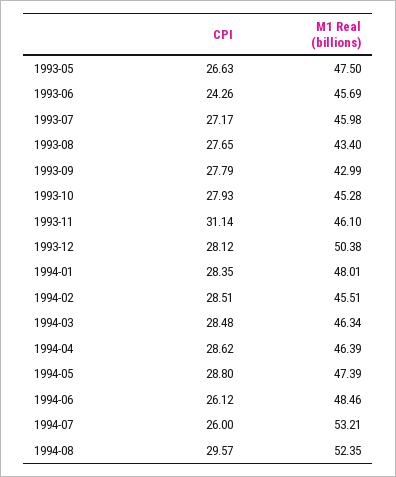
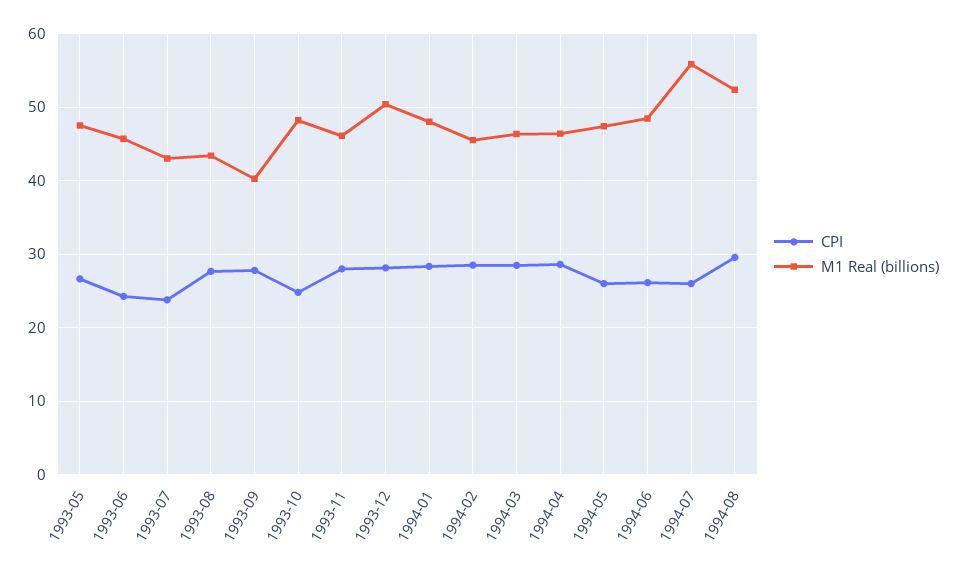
CPI, 1993-07: 27.17 -> 24
M1 Real (billions), 1993-07: 45.98 -> 43
M1 Real (billions), 1993-09: 42.99 -> 40
CPI, 1993-10: 27.93 -> 25
M1 Real (billions), 1993-10: 45.28 -> 48
CPI, 1993-11: 31.14 -> 28
CPI, 1994-05: 28.8 -> 26
M1 Real (billions), 1994-07: 53.21 -> 56

